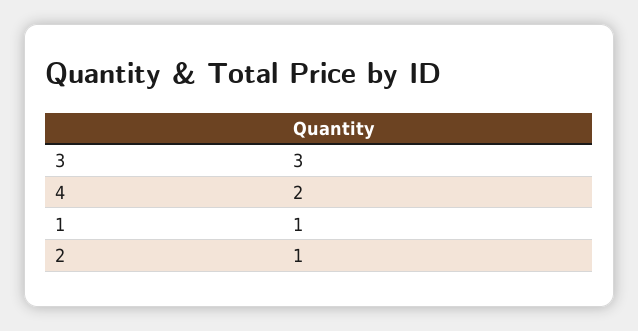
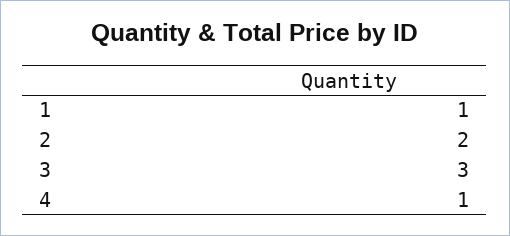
4: 2 -> 1
2: 1 -> 2

